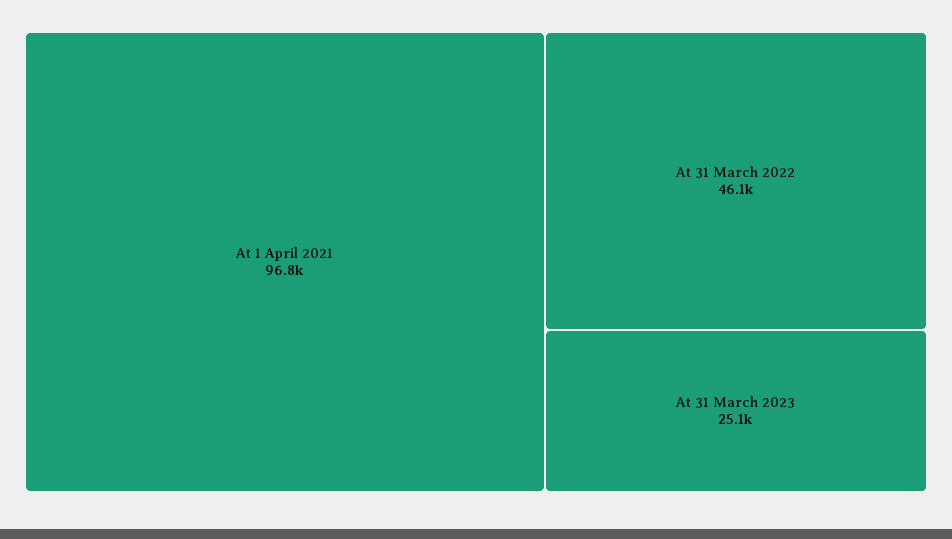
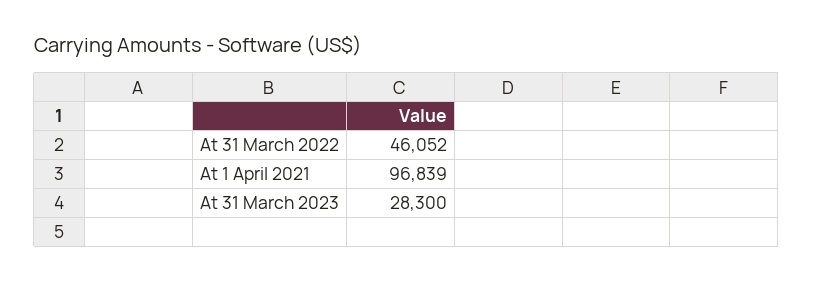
At 31 March 2023: 25100 -> 28300

